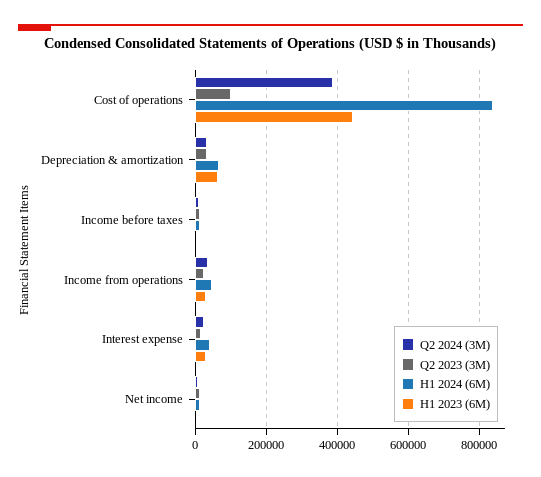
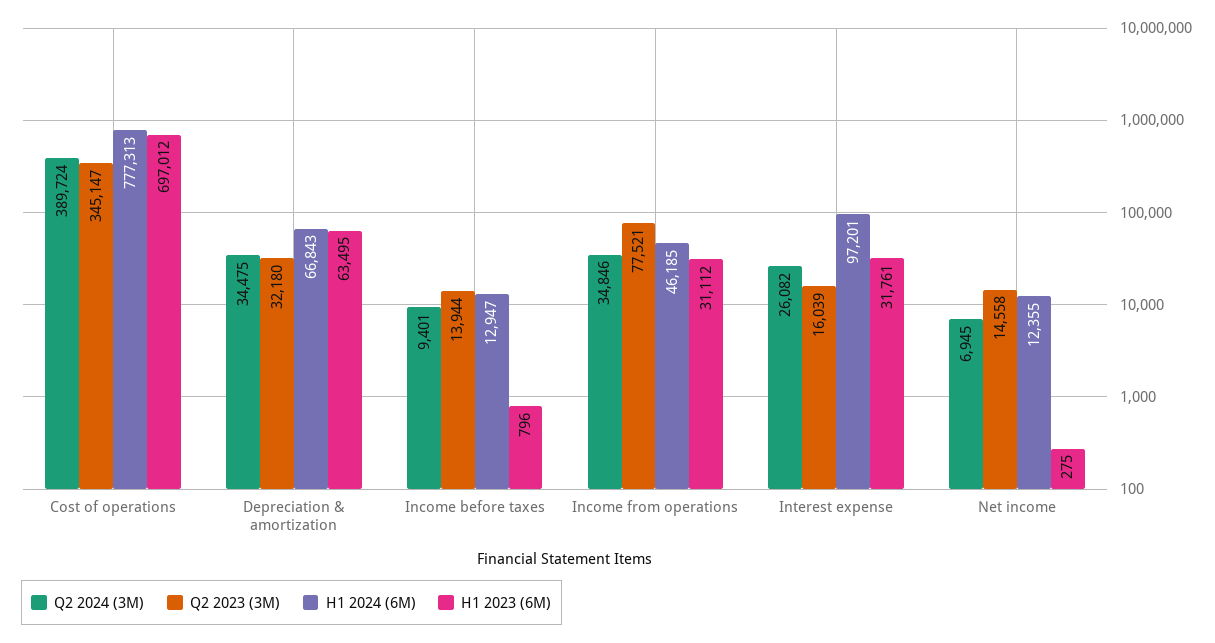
Q2 2023 (3M), Cost of operations: 100000 -> 345147
H1 2024 (6M), Cost of operations: 840000 -> 777313
H1 2023 (6M), Cost of operations: 440000 -> 697012
Q2 2023 (3M), Income from operations: 20000 -> 77521
H1 2024 (6M), Interest expense: 40000 -> 97201

